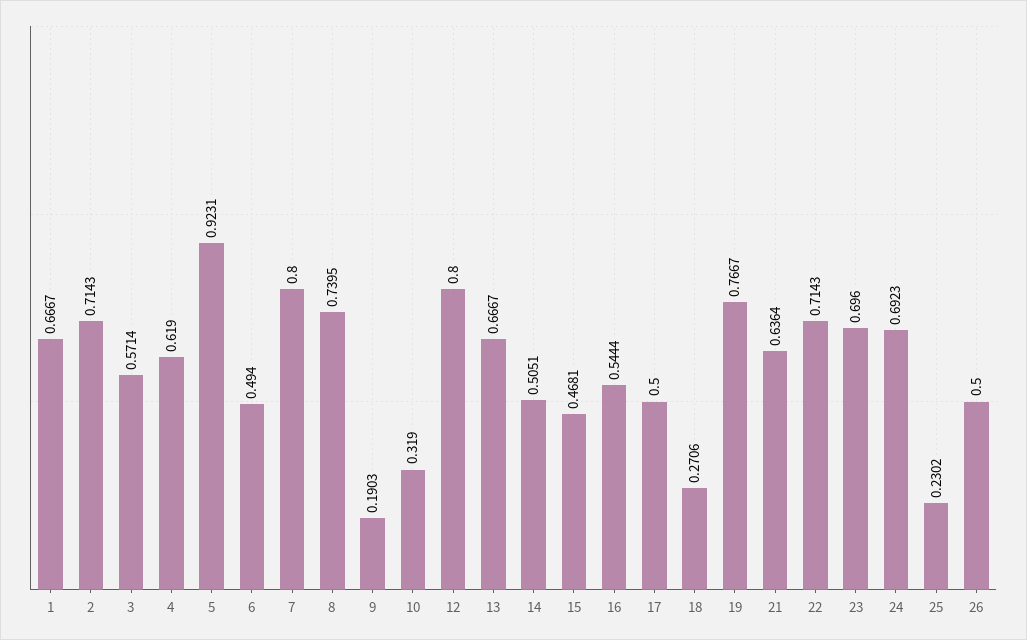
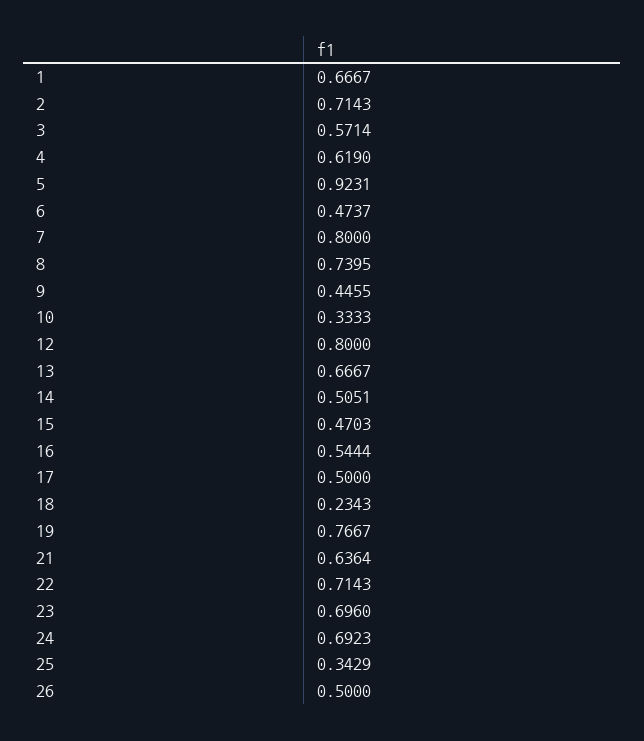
6: 0.494 -> 0.4737
9: 0.1903 -> 0.4455
10: 0.319 -> 0.3333
15: 0.4681 -> 0.4703
18: 0.2706 -> 0.2343
25: 0.2302 -> 0.3429

